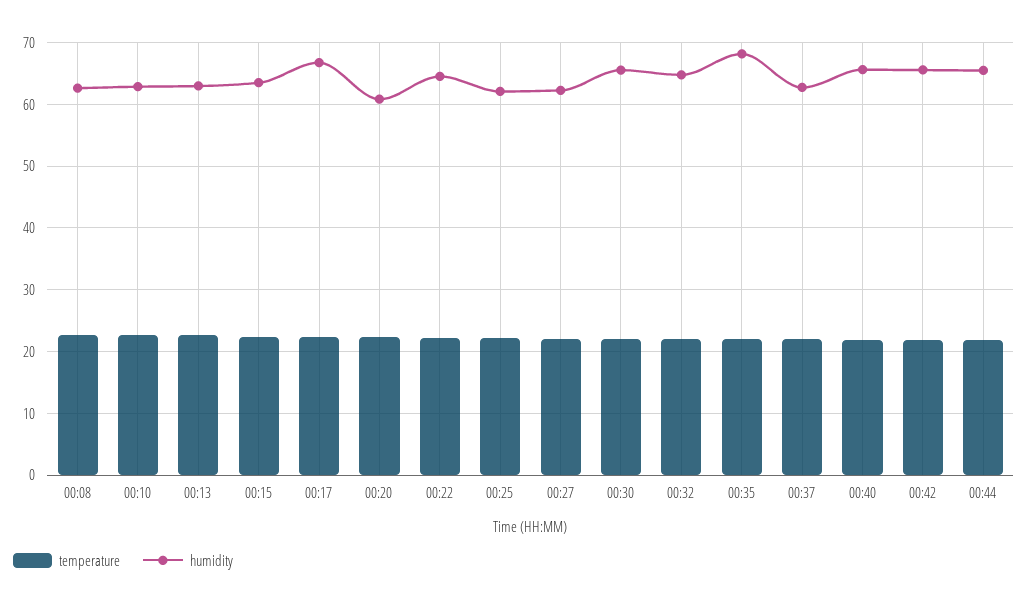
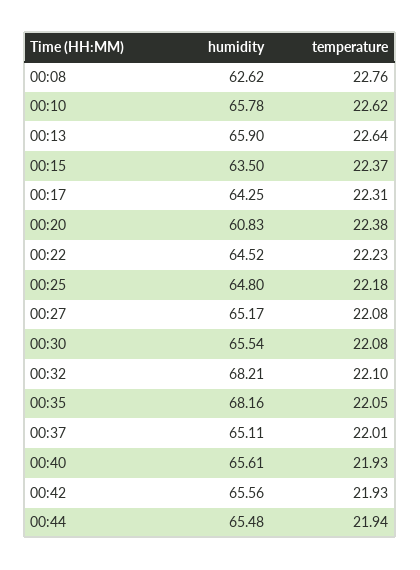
humidity, 00:10: 63 -> 65.78
humidity, 00:13: 63 -> 65.9
humidity, 00:17: 67 -> 64.25
humidity, 00:25: 62 -> 64.8
humidity, 00:27: 62 -> 65.17
humidity, 00:32: 65 -> 68.21
humidity, 00:37: 63 -> 65.11

